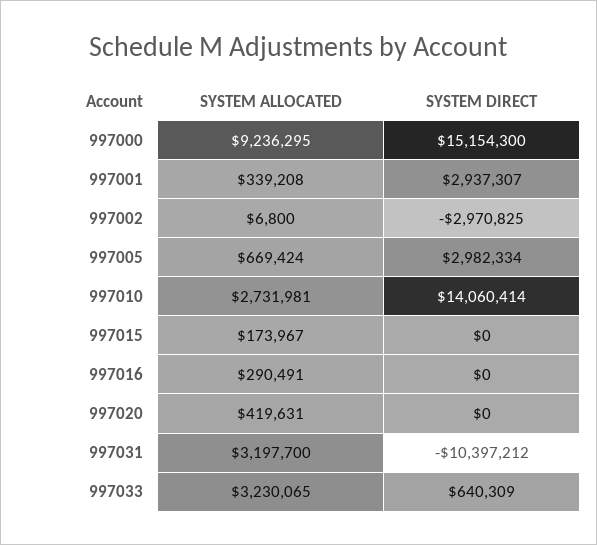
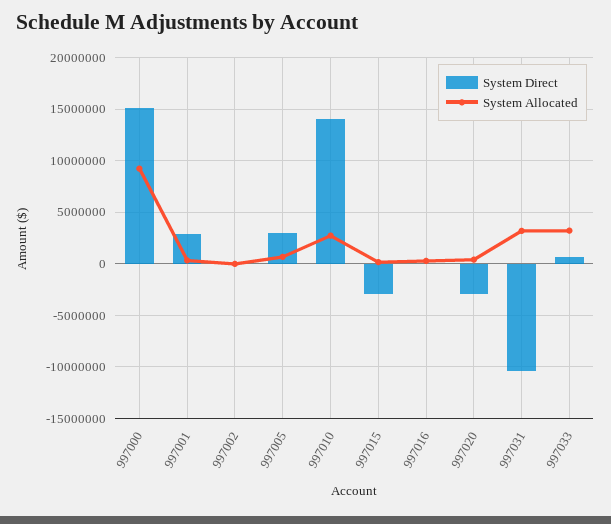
SYSTEM DIRECT, 997002: -2970825 -> 0
SYSTEM DIRECT, 997015: 0 -> -3000000
SYSTEM DIRECT, 997020: 0 -> -3000000

